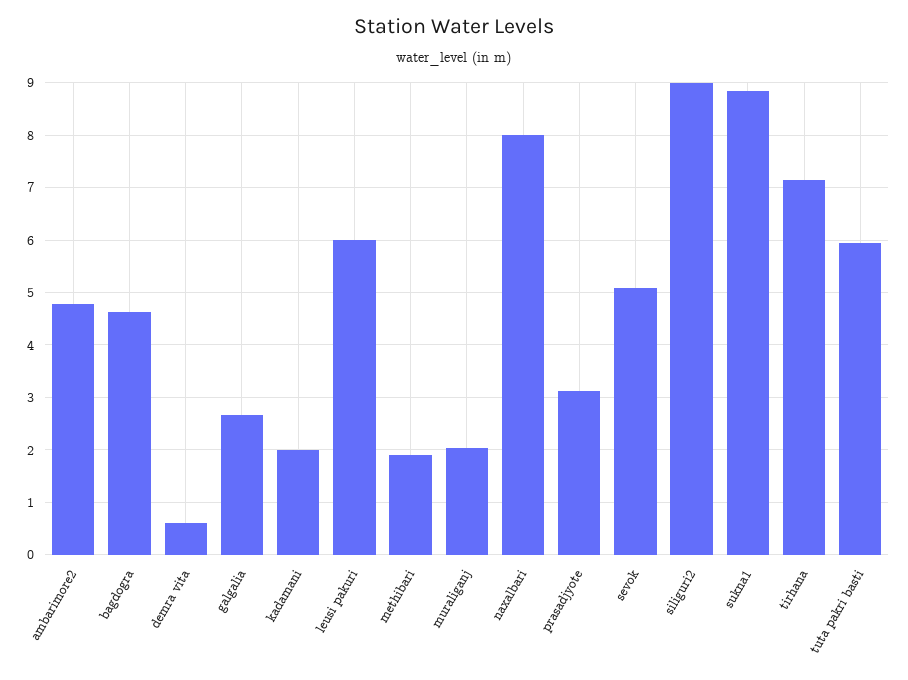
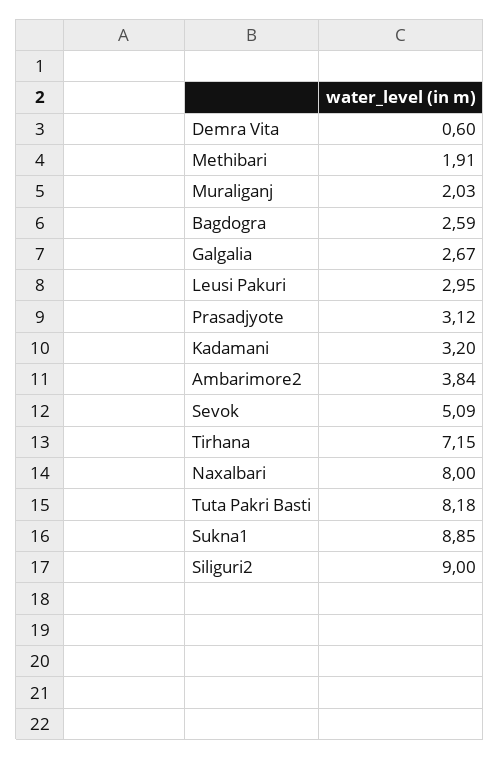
ambarimore2: 4.8 -> 3.84
bagdogra: 4.6 -> 2.59
kadamani: 2 -> 3.2
leusi pakuri: 6 -> 2.95
tuta pakri basti: 6 -> 8.18

